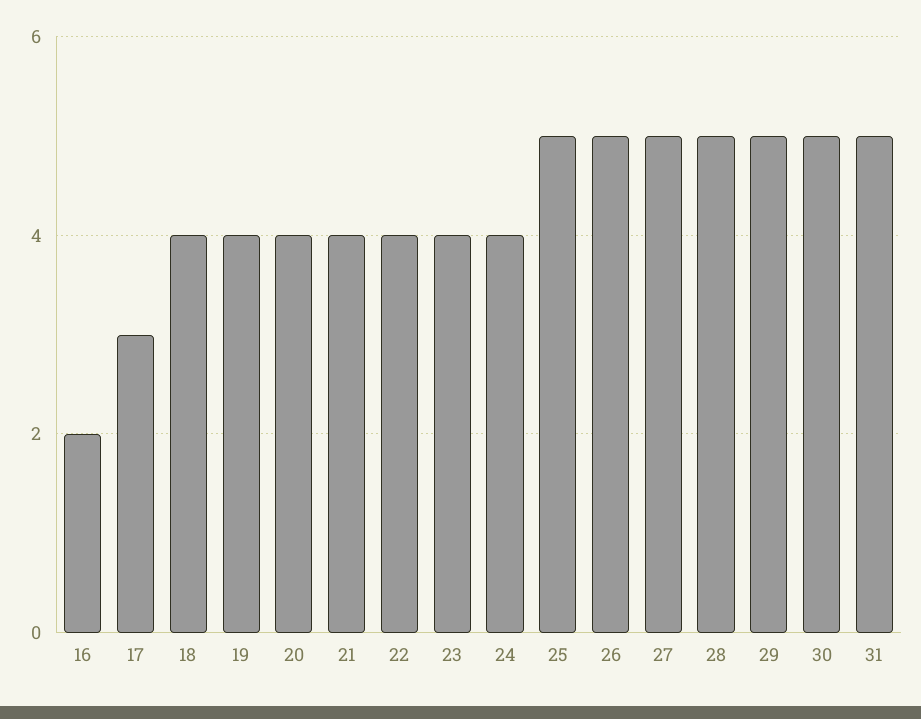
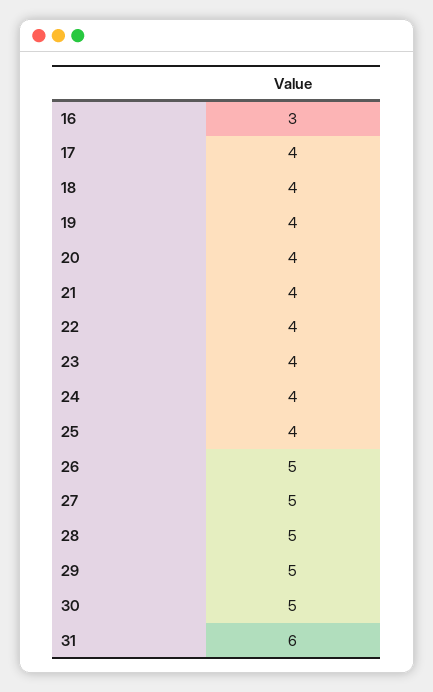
16: 2 -> 3
17: 3 -> 4
25: 5 -> 4
31: 5 -> 6

